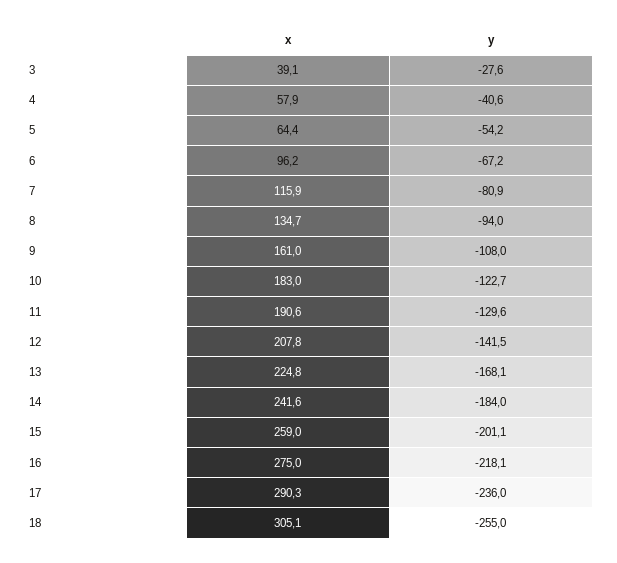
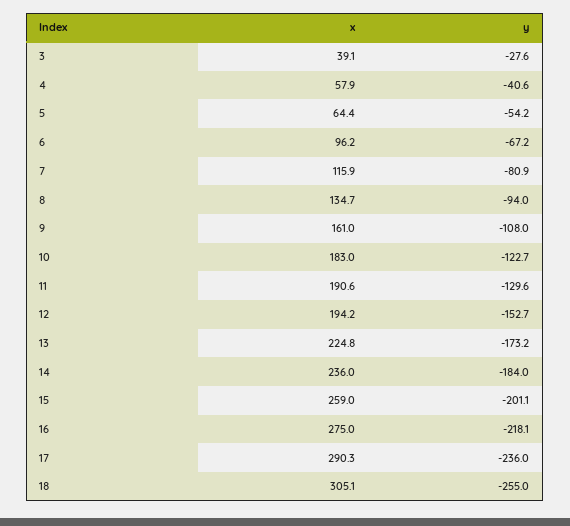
x, 12: 207.8 -> 194.2
y, 12: -141.5 -> -152.7
y, 13: -168.1 -> -173.2
x, 14: 241.6 -> 236

